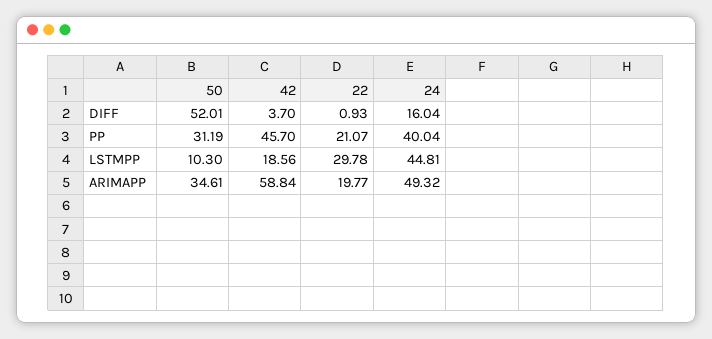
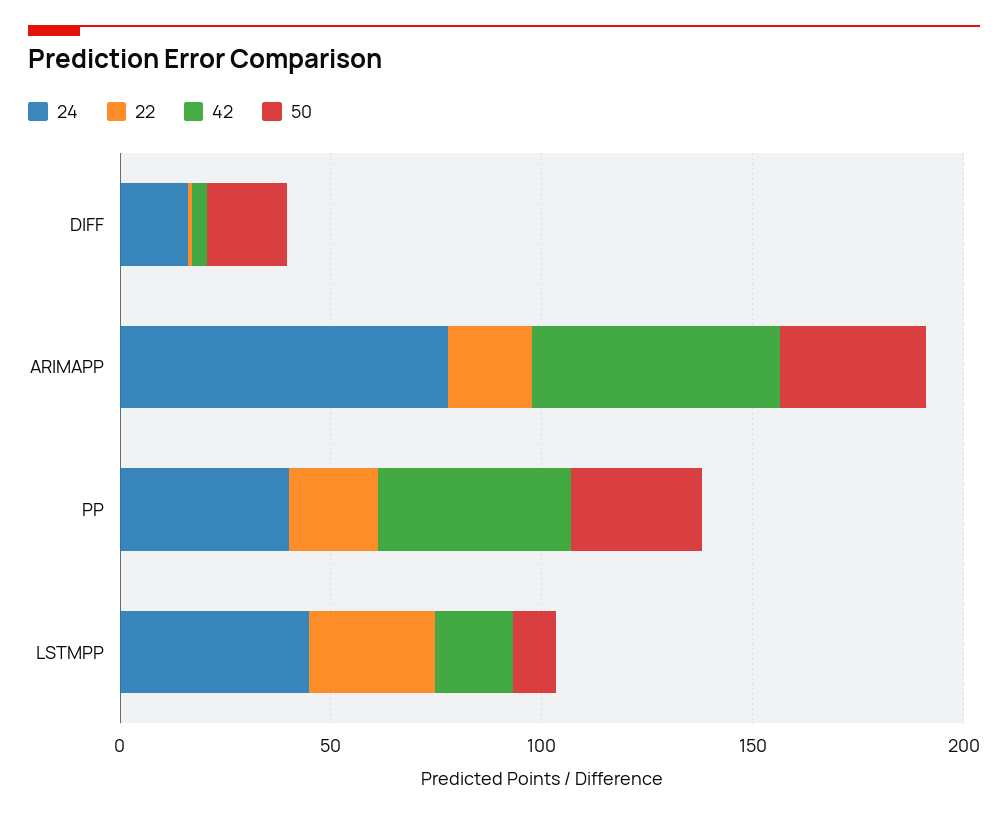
50, DIFF: 52.01 -> 20
24, ARIMAPP: 49.32 -> 80

